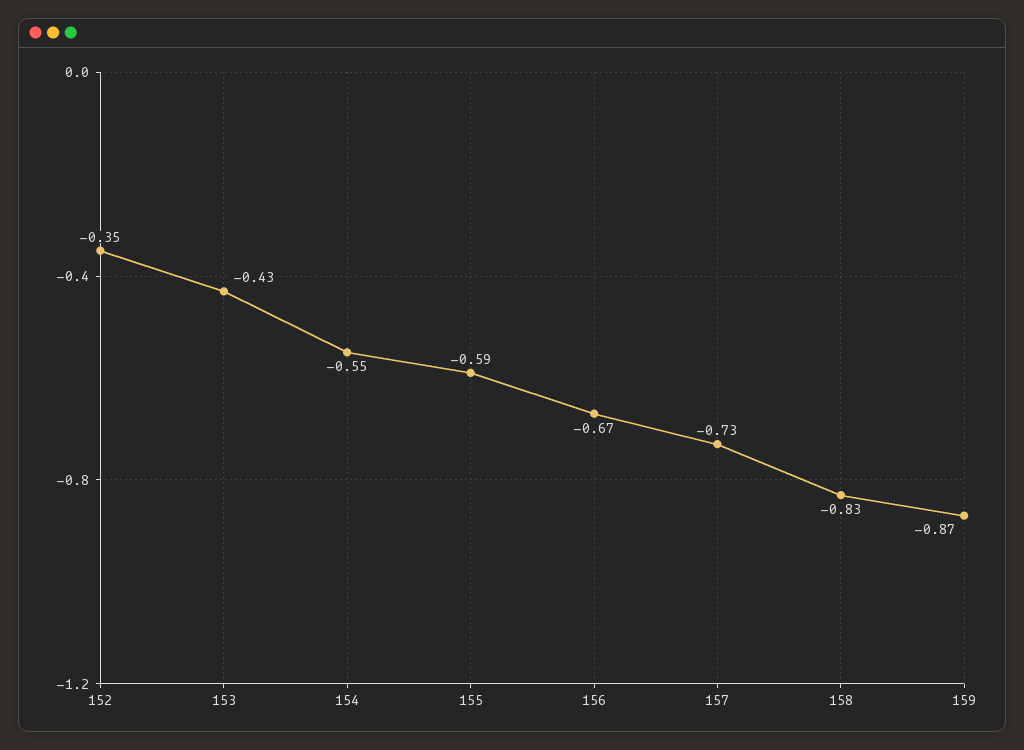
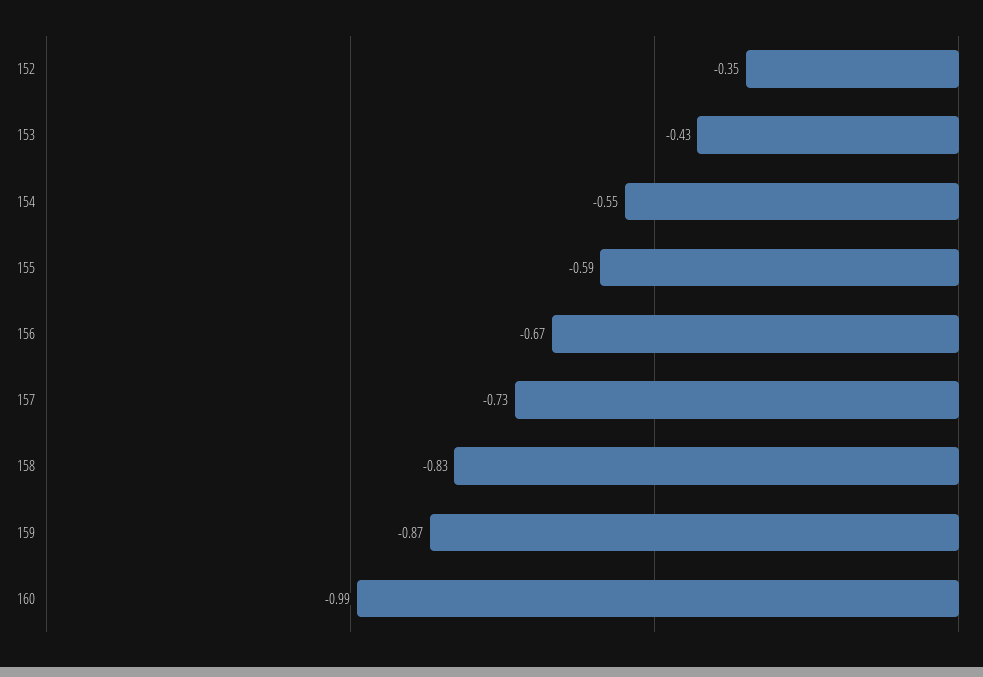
160: none -> -0.99

